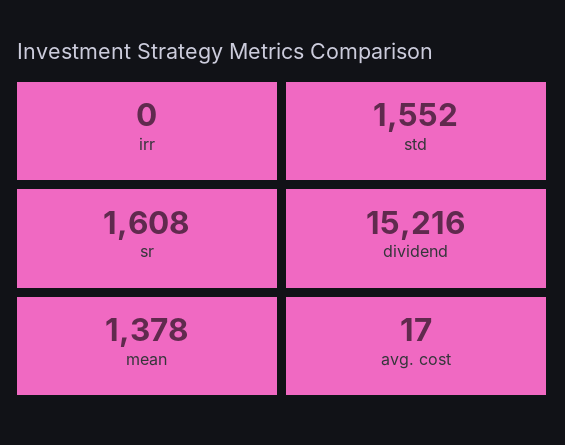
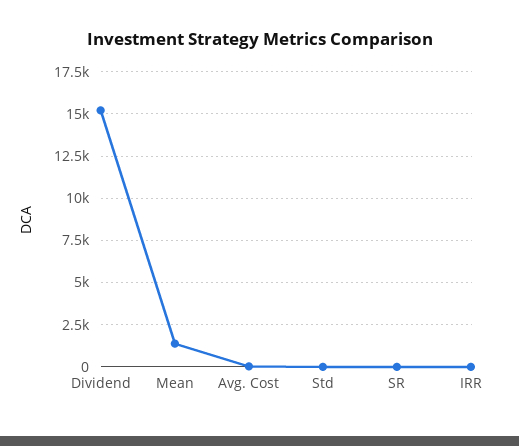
std: 1552 -> 0
sr: 1608 -> 0

